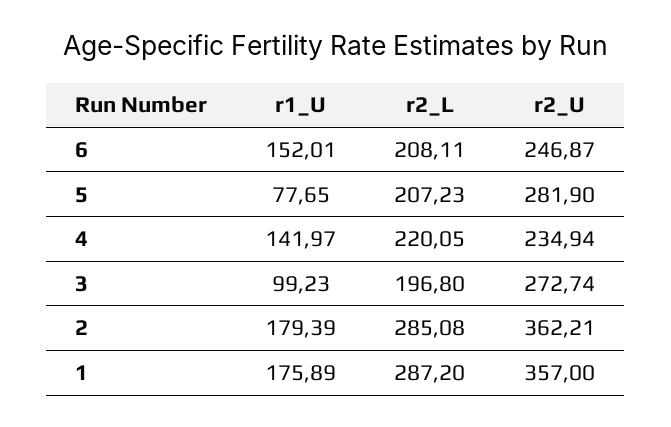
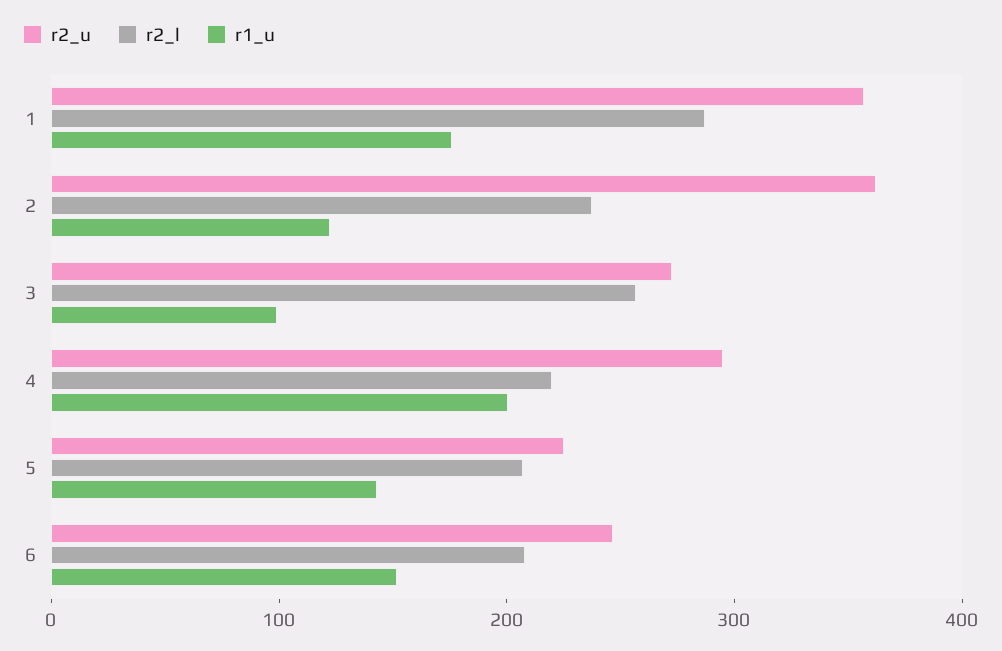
r1_U, 5: 77.65 -> 140
r2_U, 5: 281.9 -> 220
r1_U, 4: 141.97 -> 200
r2_U, 4: 234.94 -> 300
r2_L, 3: 196.8 -> 260
r1_U, 2: 179.39 -> 120
r2_L, 2: 285.08 -> 240

